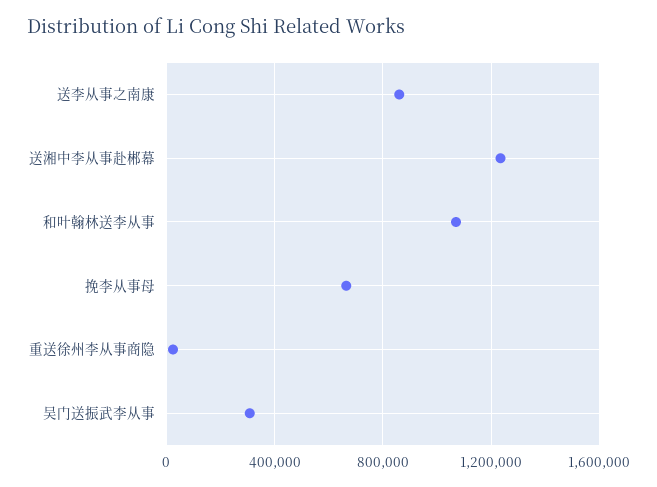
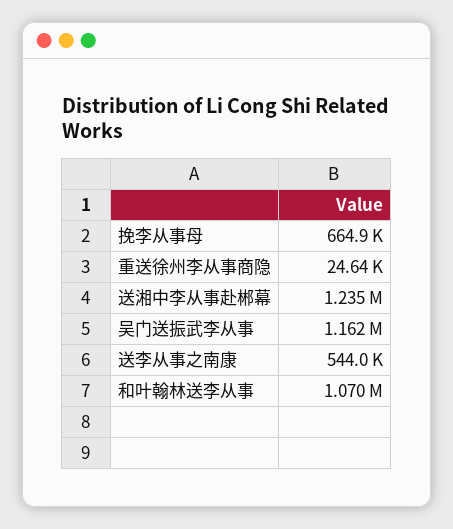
送李从事之南康: 850000 -> 544000
吴门送振武李从事: 300000 -> 1162000

